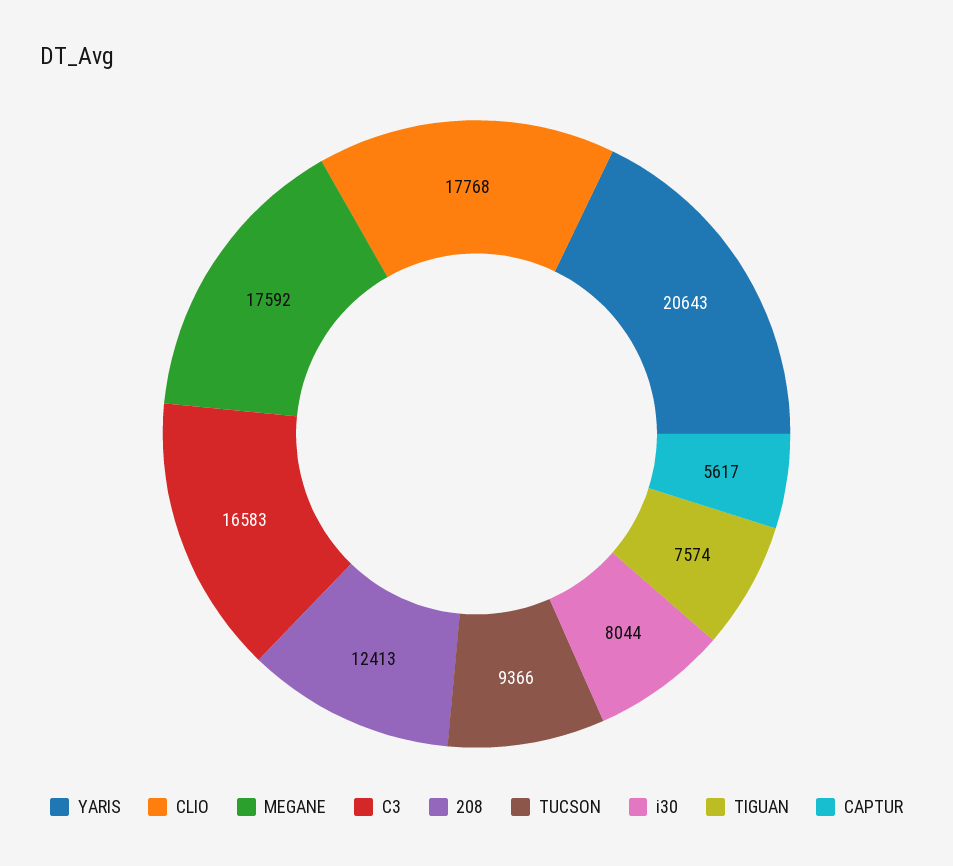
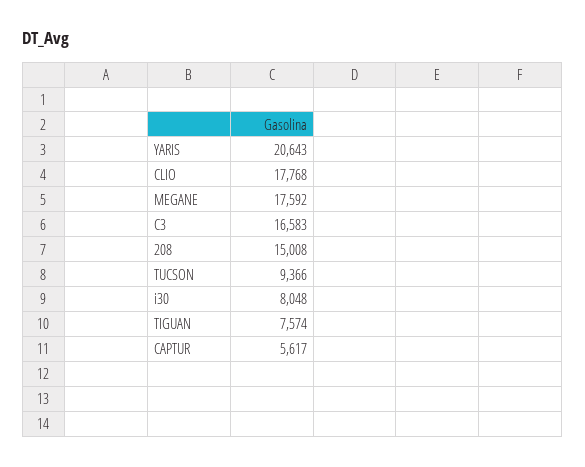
208: 12413 -> 15008
i30: 8044 -> 8048

